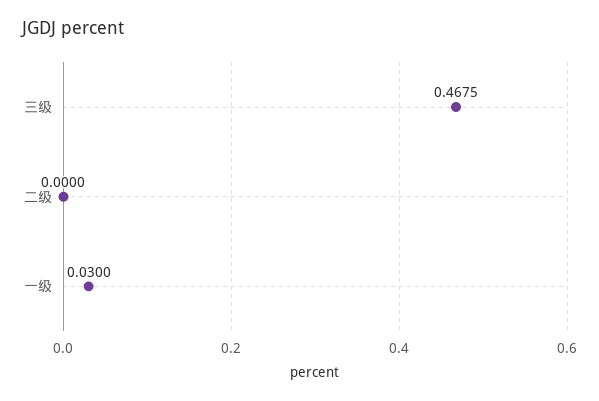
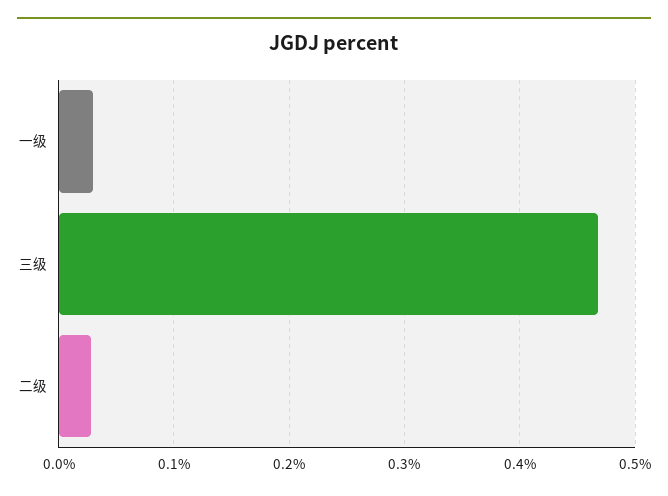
二级: 0 -> 0.03

